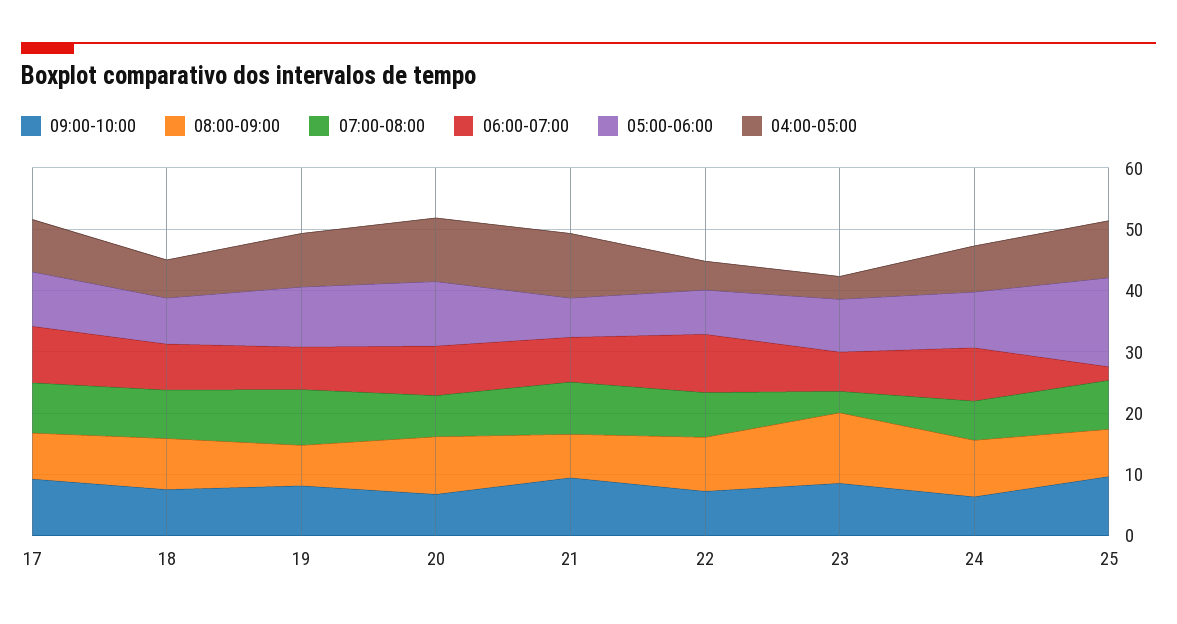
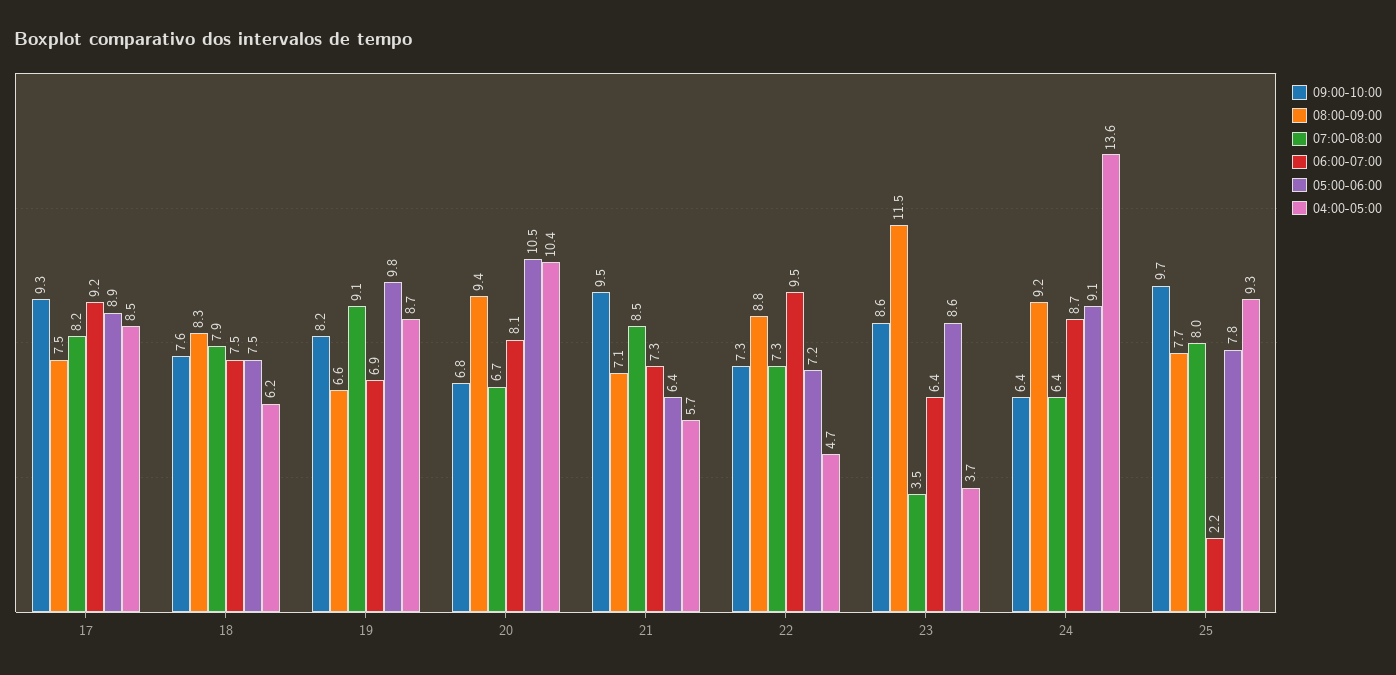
04:00-05:00, 21: 10 -> 5.7
04:00-05:00, 24: 8 -> 13.6
05:00-06:00, 25: 14 -> 7.8

